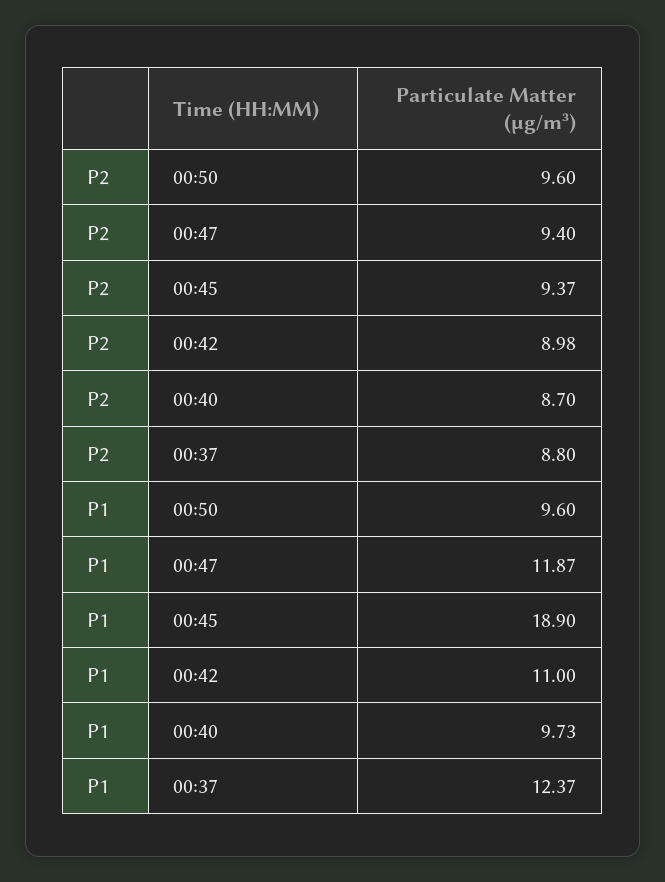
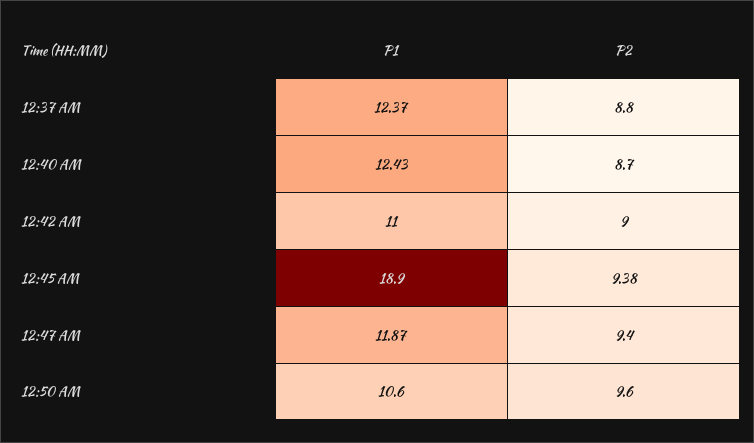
P2, 00:45: 9.37 -> 9.38
P2, 00:42: 8.98 -> 9
P1, 00:50: 9.6 -> 10.6
P1, 00:40: 9.73 -> 12.43

